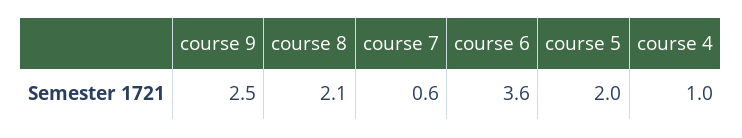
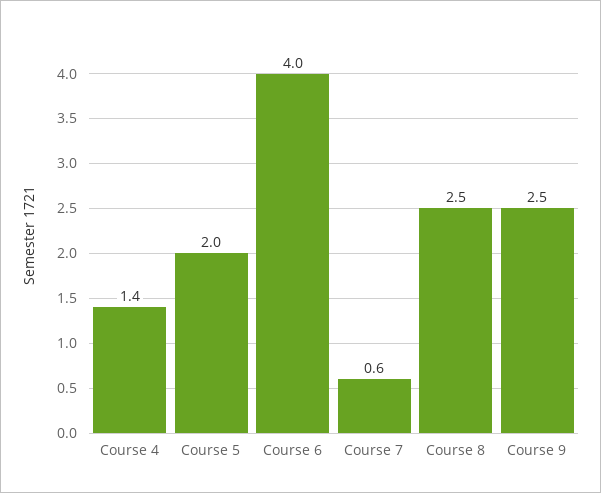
course 8: 2.1 -> 2.5
course 6: 3.6 -> 4
course 4: 1 -> 1.4

